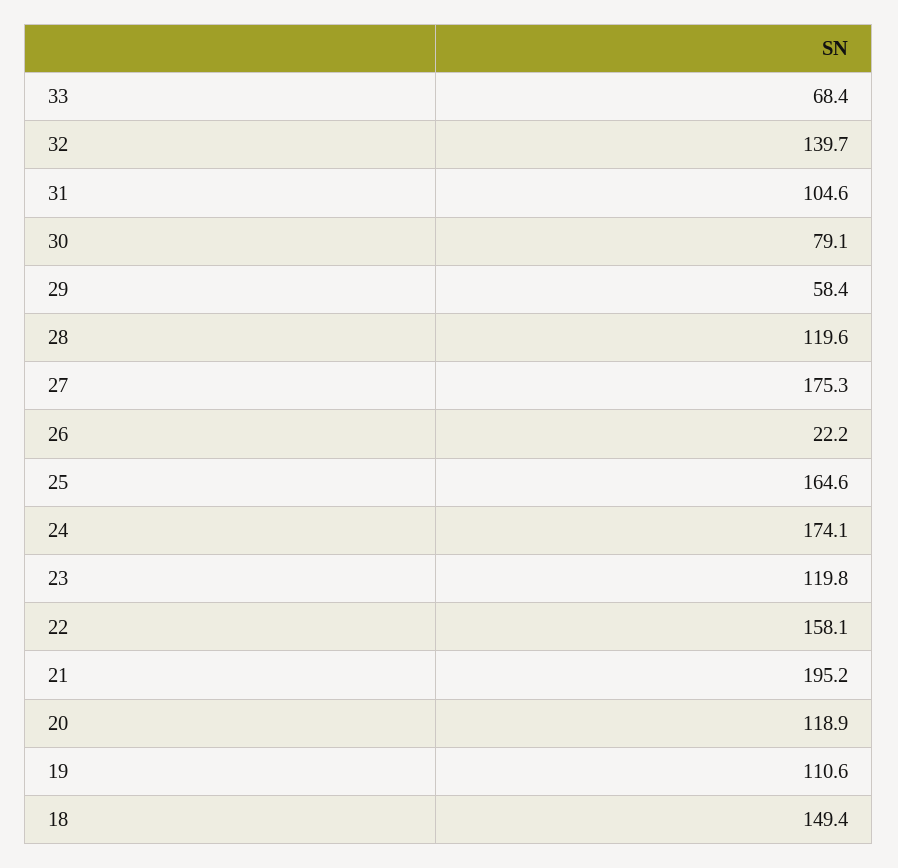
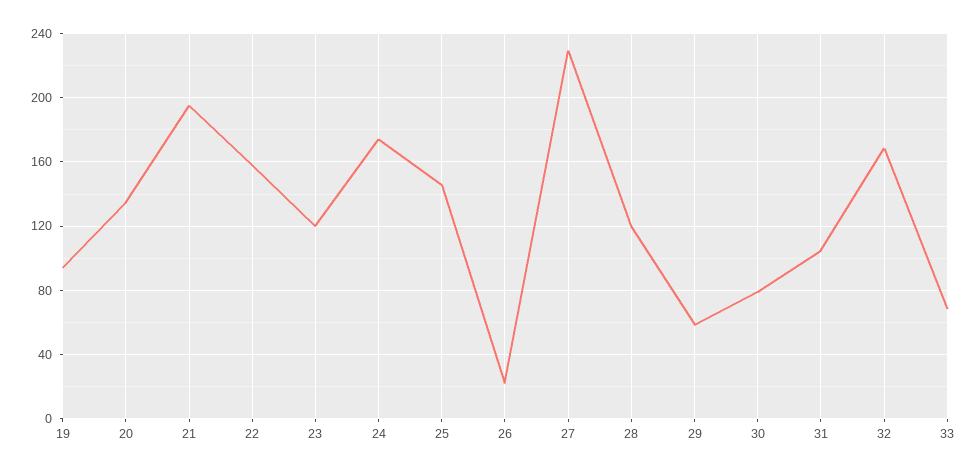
32: 139.7 -> 170
27: 175.3 -> 230
25: 164.6 -> 145
20: 118.9 -> 135
19: 110.6 -> 95
18: 149.4 -> none

